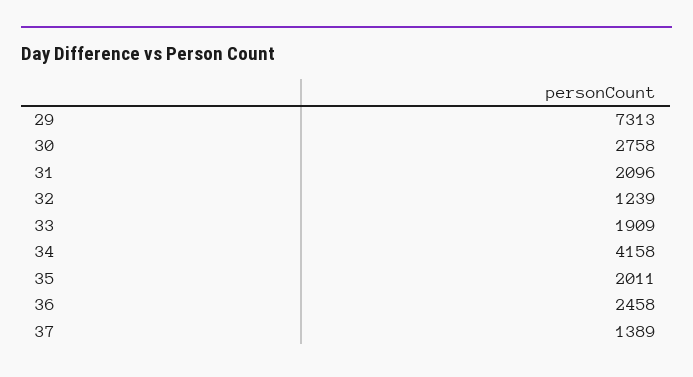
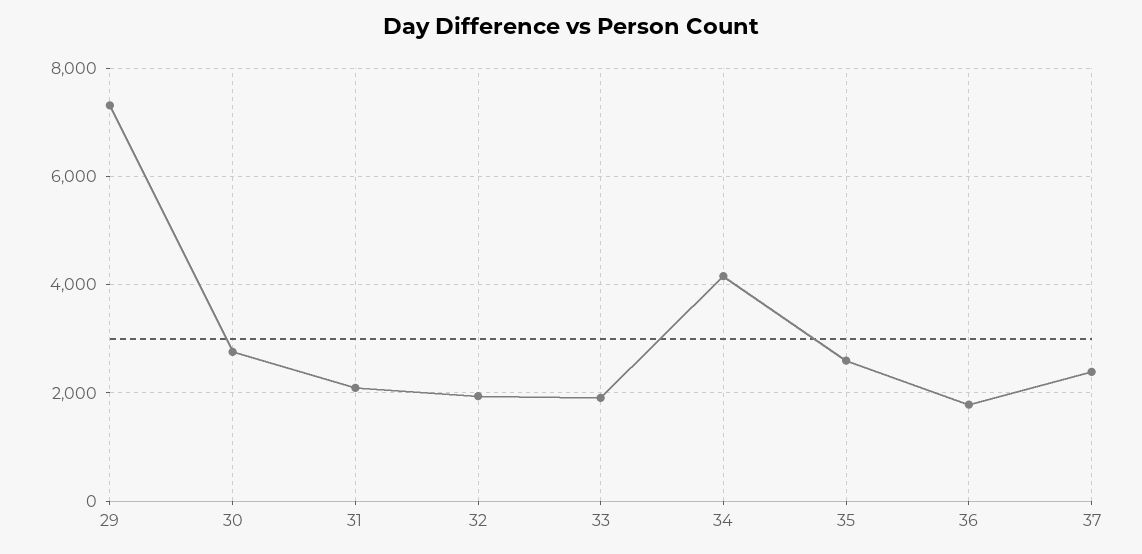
32: 1239 -> 2000
35: 2011 -> 2600
36: 2458 -> 1800
37: 1389 -> 2400

